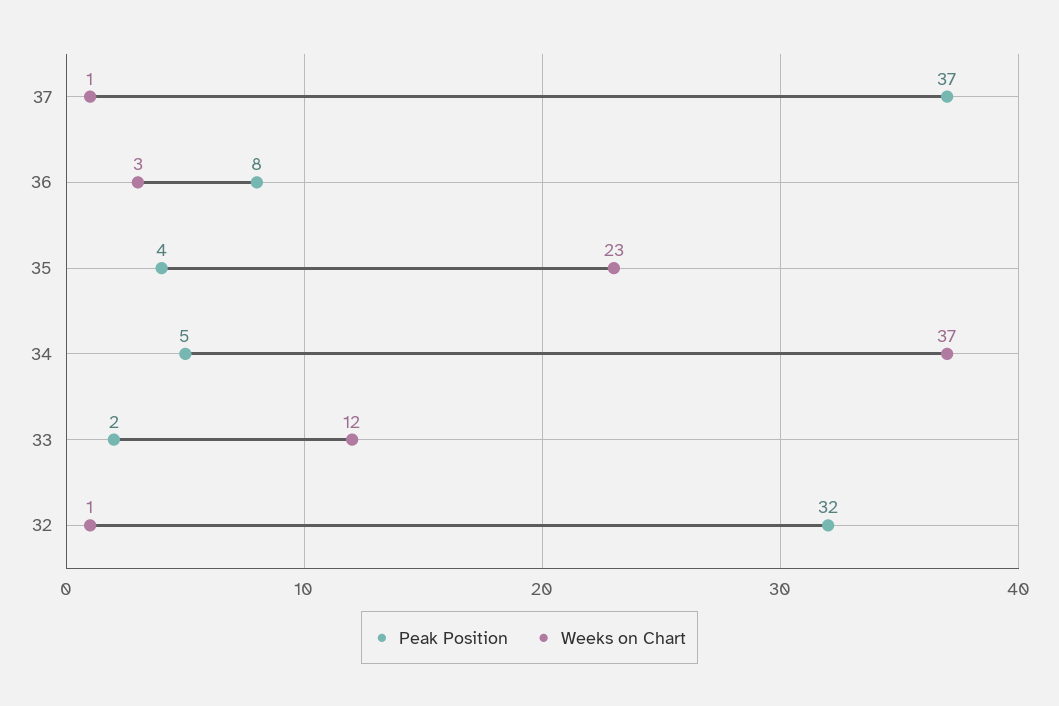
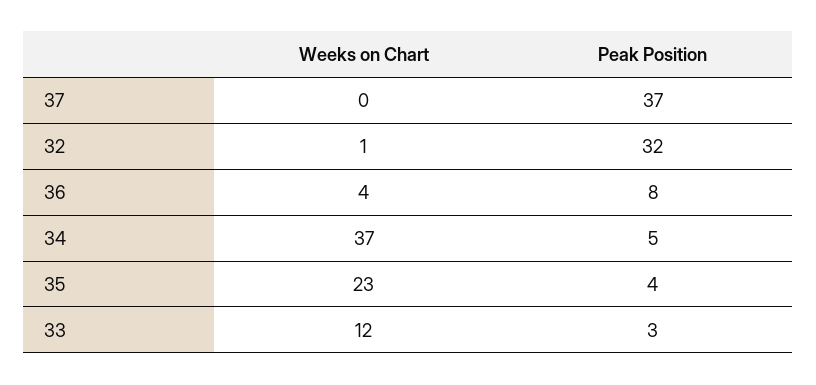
Weeks on Chart, 37: 1 -> 0
Weeks on Chart, 36: 3 -> 4
Peak Position, 33: 2 -> 3

